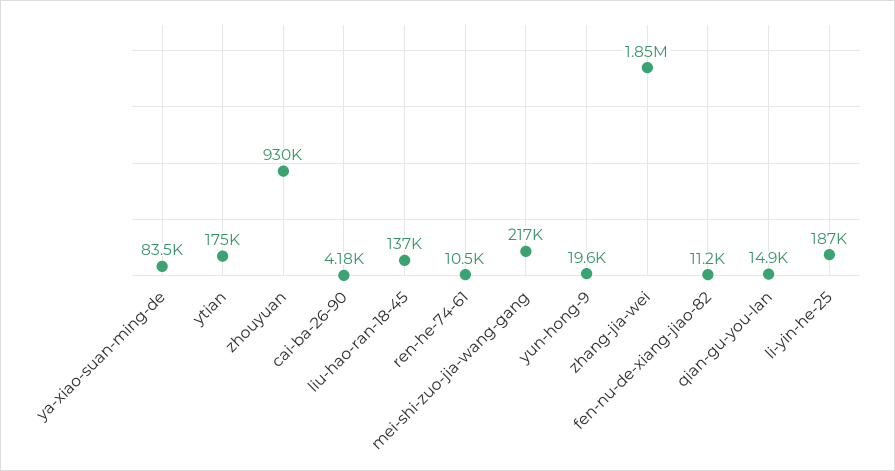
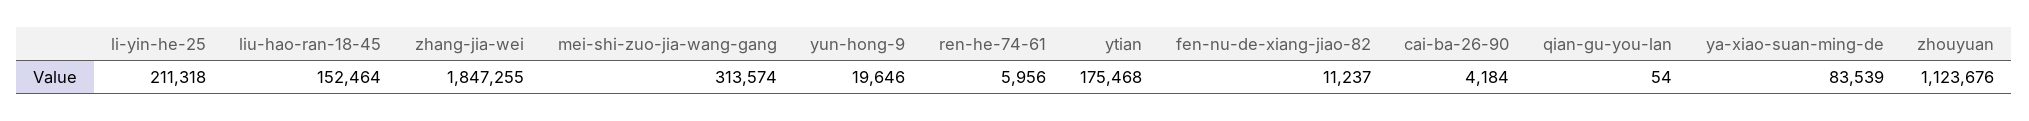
zhouyuan: 930000 -> 1123676
liu-hao-ran-18-45: 137000 -> 152464
ren-he-74-61: 10500 -> 5956
mei-shi-zuo-jia-wang-gang: 217000 -> 313574
qian-gu-you-lan: 14900 -> 54
li-yin-he-25: 187000 -> 211318

